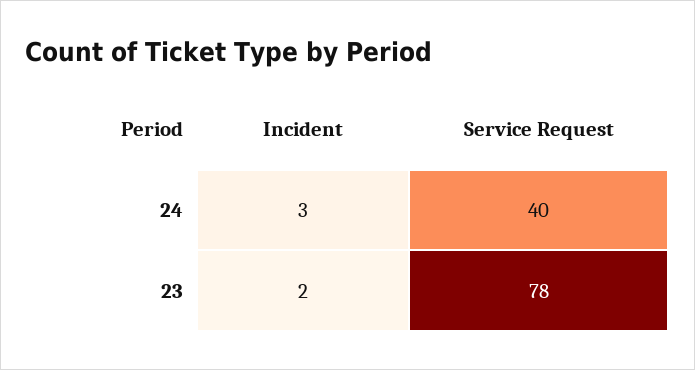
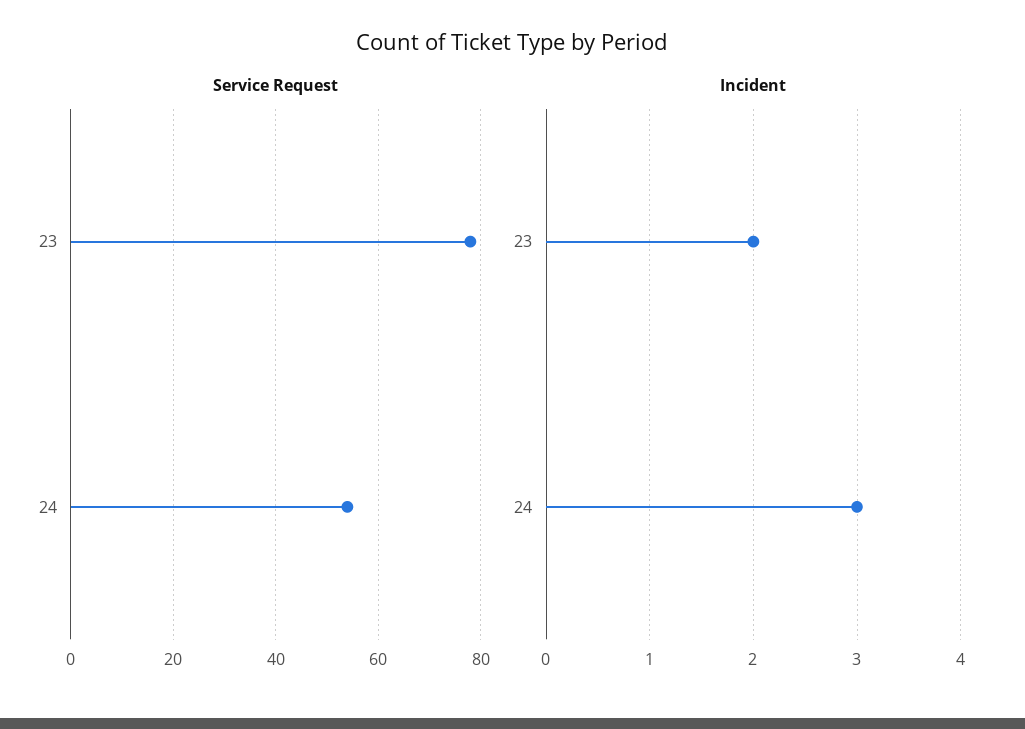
Service Request, 24: 40 -> 55

